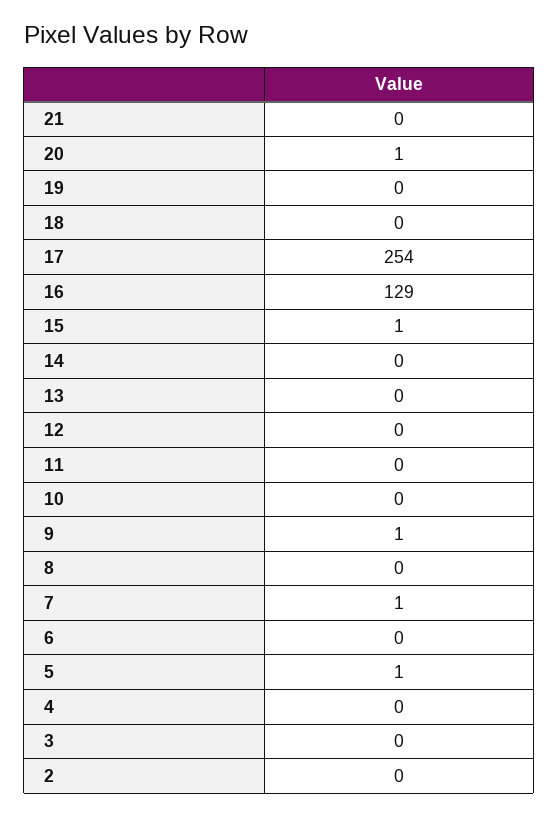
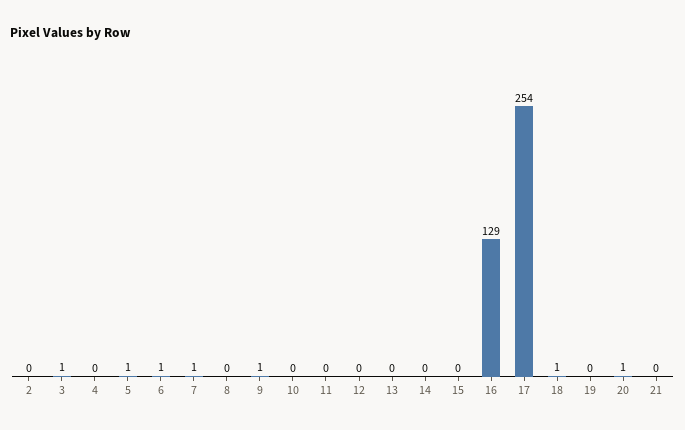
18: 0 -> 1
15: 1 -> 0
6: 0 -> 1
3: 0 -> 1

